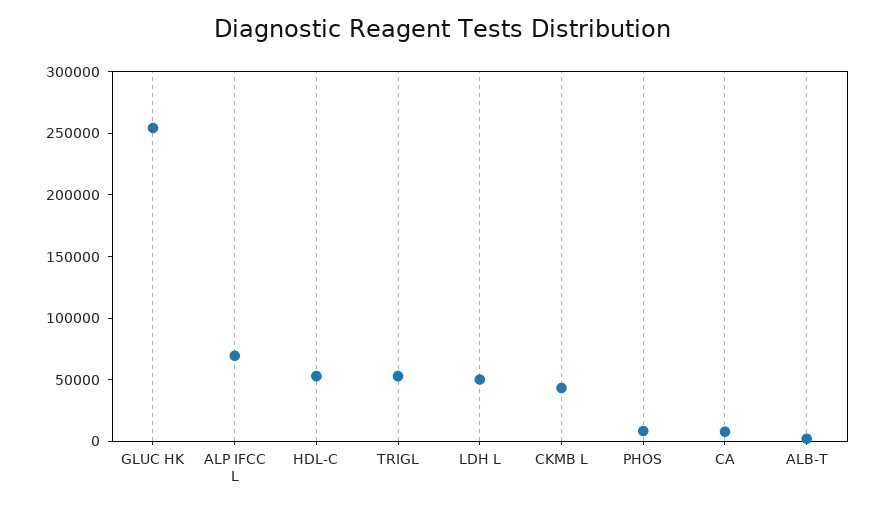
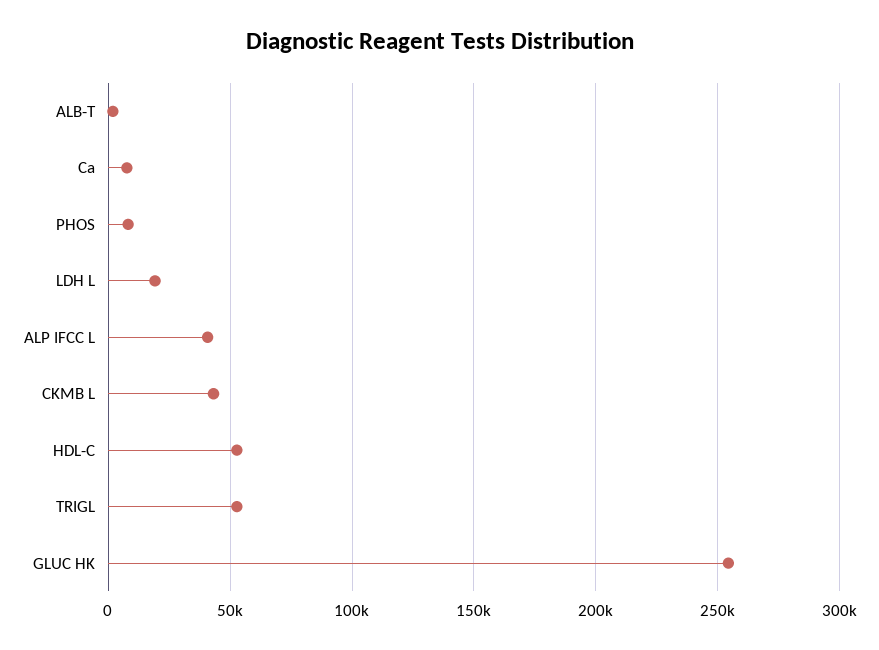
ALP IFCC L: 70000 -> 40000
LDH L: 50000 -> 20000

